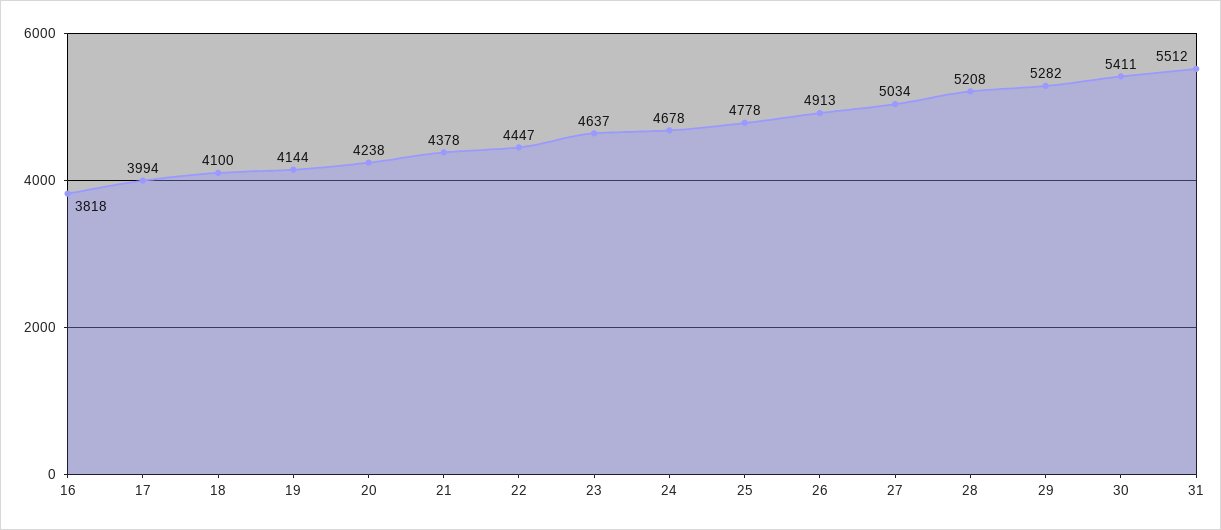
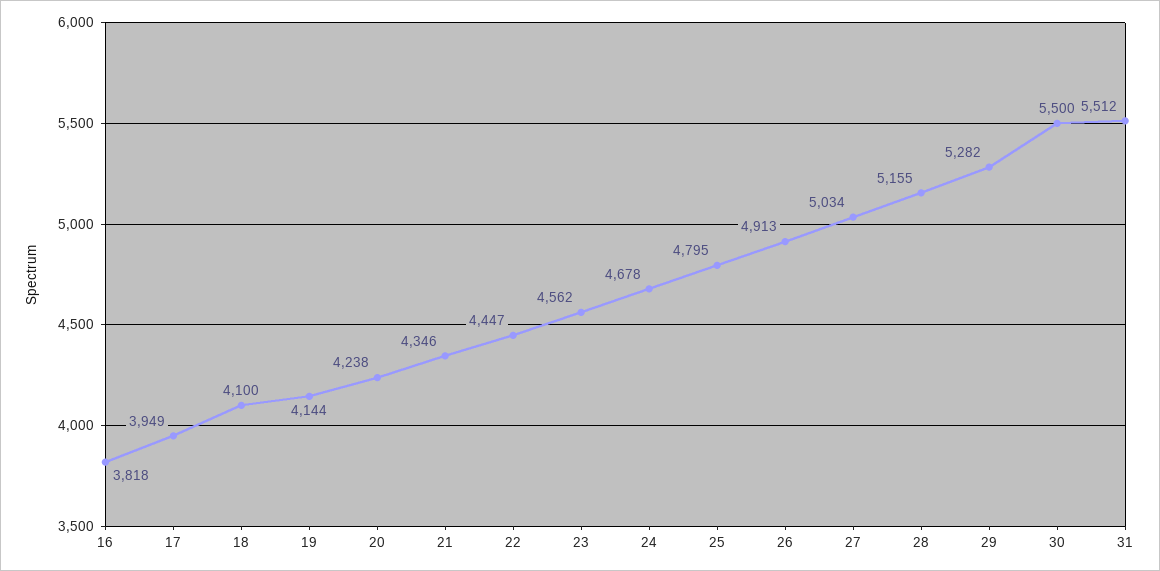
17: 3994 -> 3949
21: 4378 -> 4346
23: 4637 -> 4562
25: 4778 -> 4795
28: 5208 -> 5155
30: 5411 -> 5500

